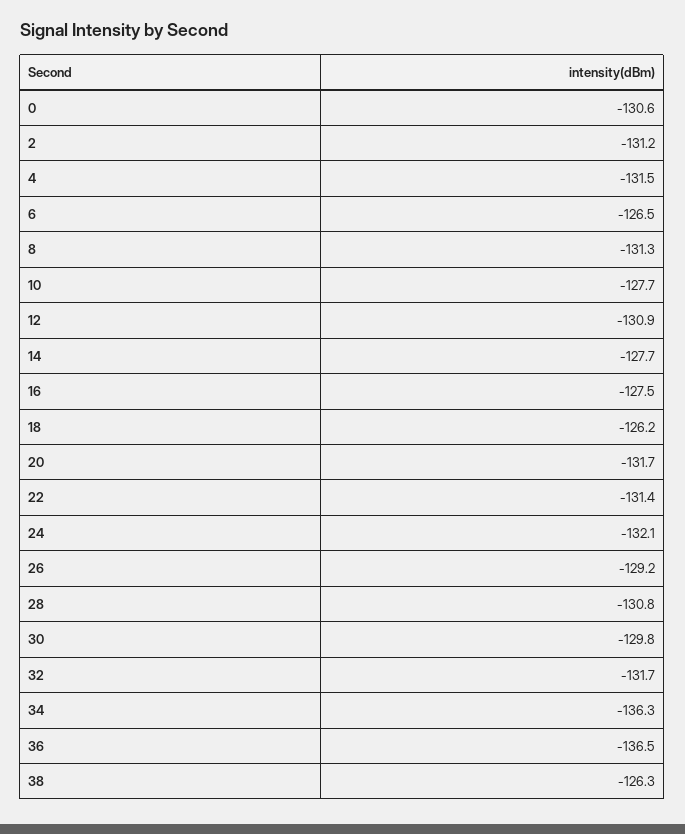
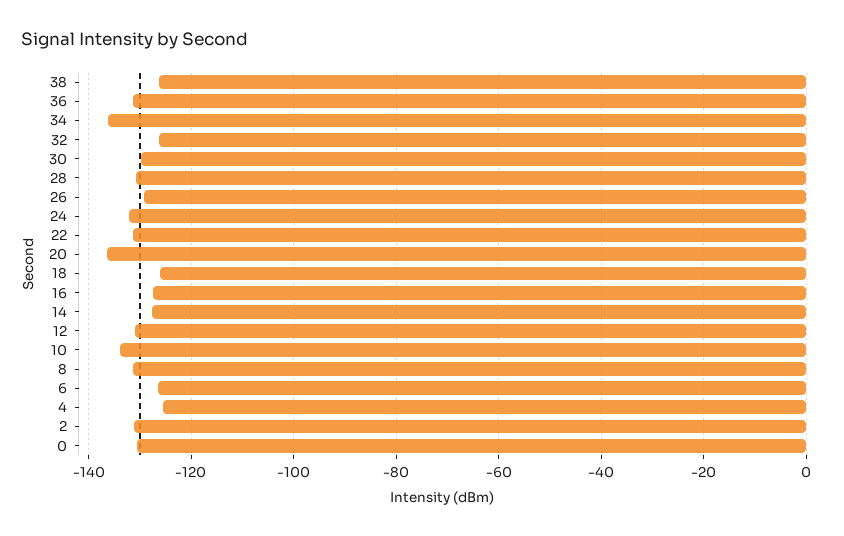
4: -131.5 -> -126
10: -127.7 -> -134
20: -131.7 -> -136
32: -131.7 -> -126
36: -136.5 -> -132

